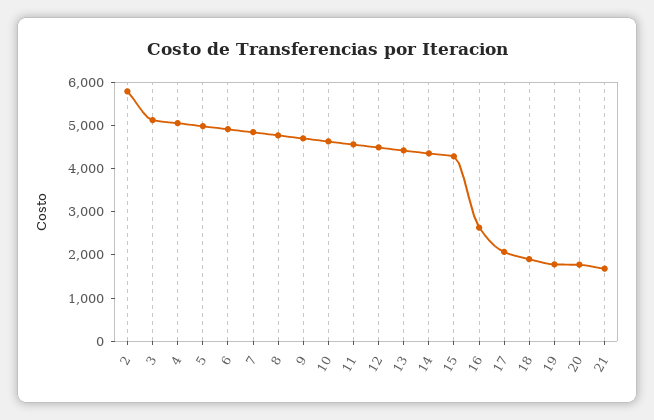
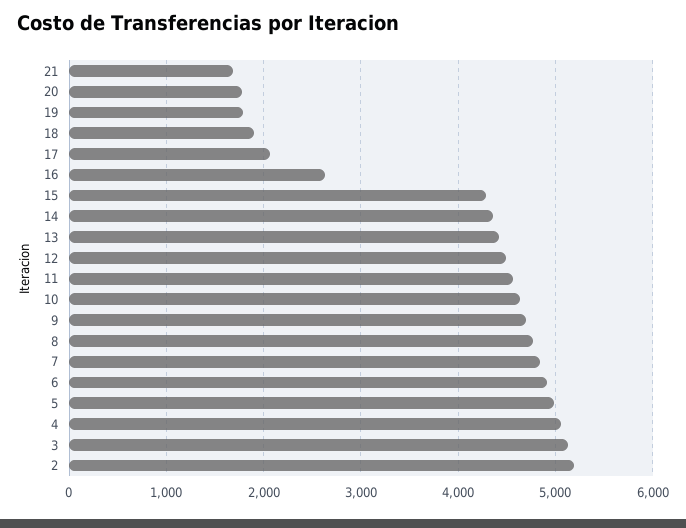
2: 5800 -> 5200

